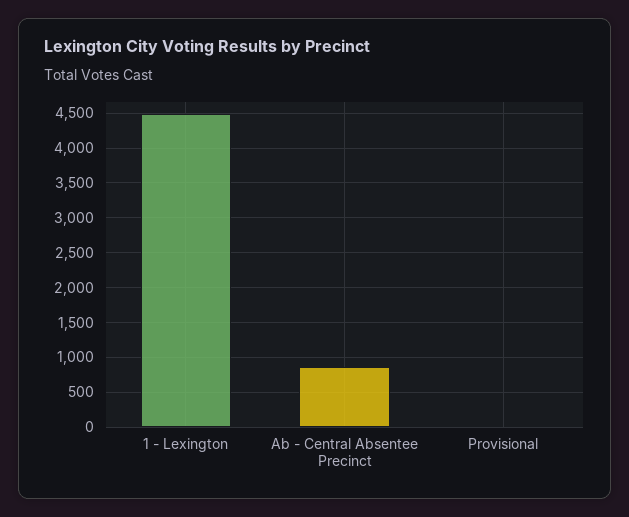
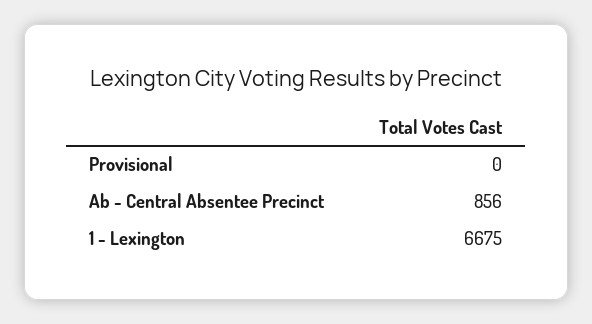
1 - Lexington: 4500 -> 6675

